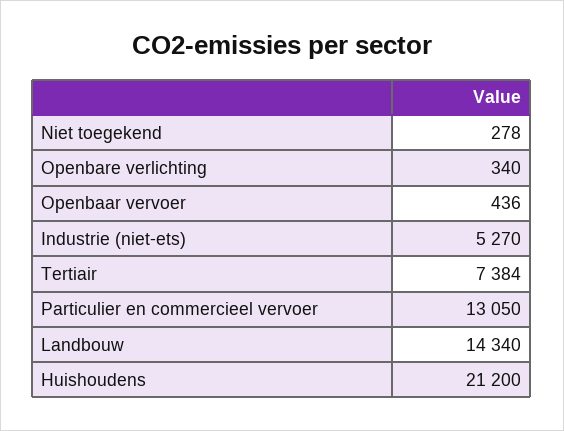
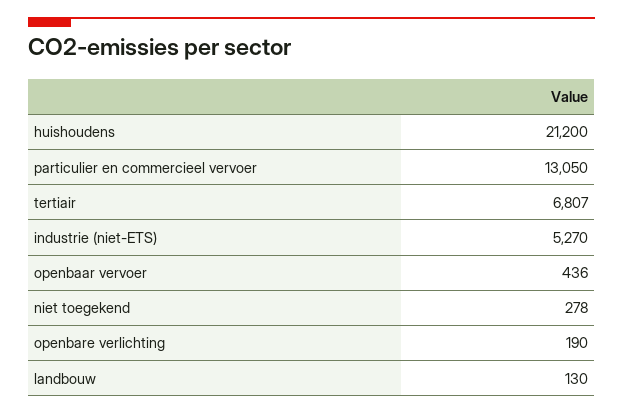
Openbare verlichting: 340 -> 190
Tertiair: 7384 -> 6807
Landbouw: 14340 -> 130

